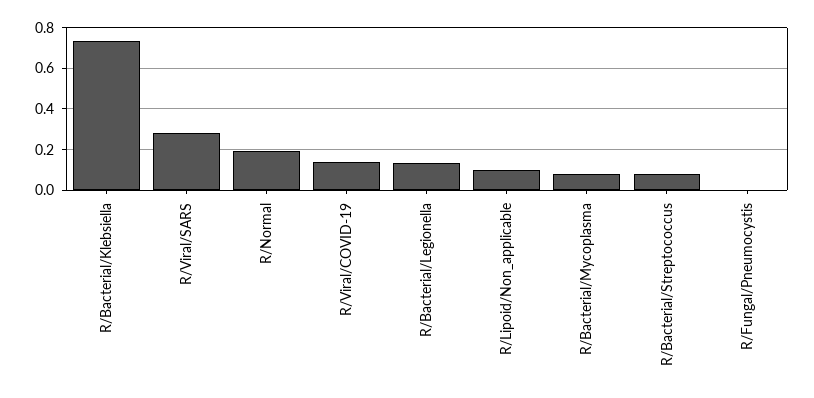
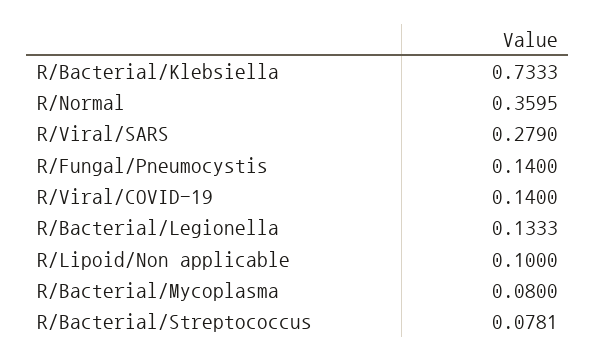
R/Normal: 0.2 -> 0.3595
R/Fungal/Pneumocystis: 0 -> 0.14

